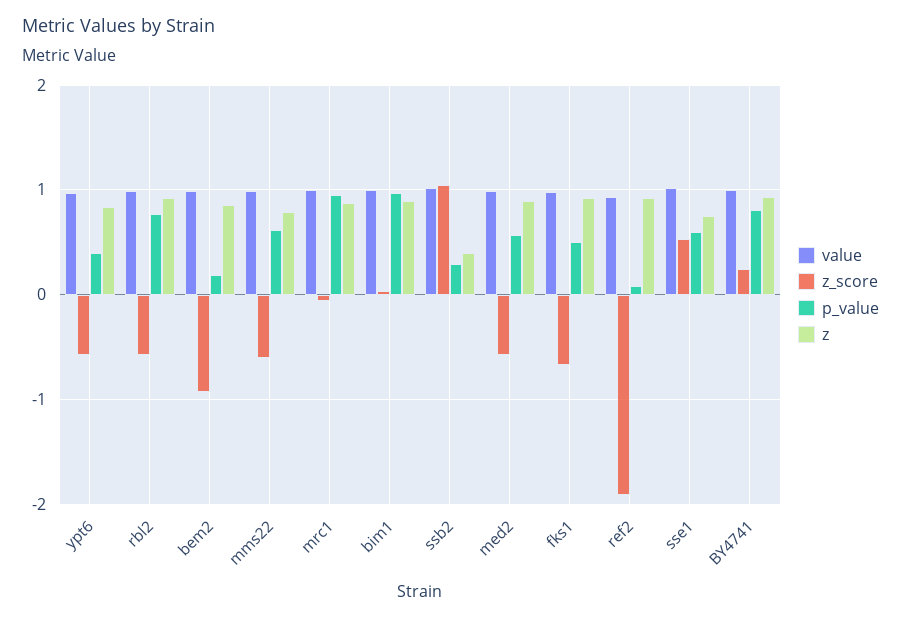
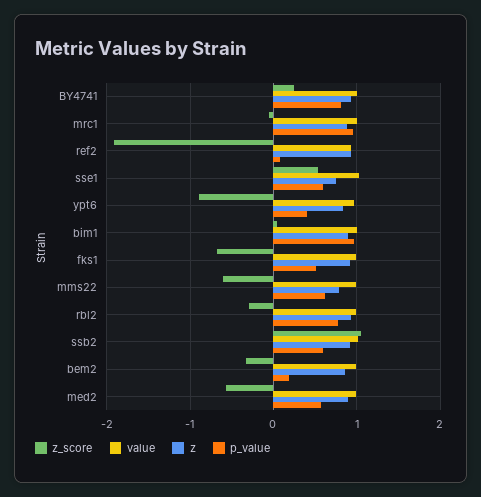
z_score, ypt6: -0.6 -> -0.9
z_score, rbl2: -0.6 -> -0.3
z_score, bem2: -0.9 -> -0.3
p_value, ssb2: 0.3 -> 0.6
z, ssb2: 0.4 -> 0.9

